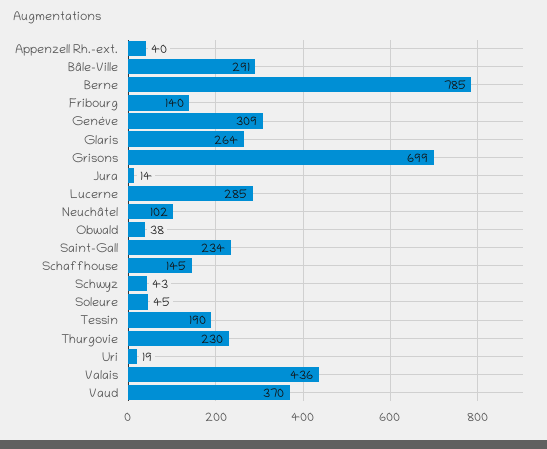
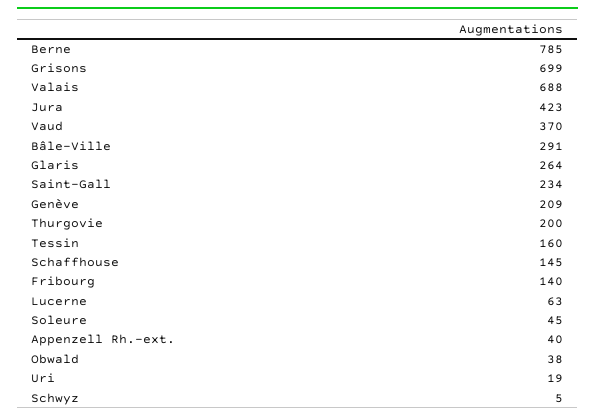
Genève: 309 -> 209
Jura: 14 -> 423
Lucerne: 285 -> 63
Neuchâtel: 102 -> none
Schwyz: 43 -> 5
Tessin: 190 -> 160
Thurgovie: 230 -> 200
Valais: 436 -> 688

